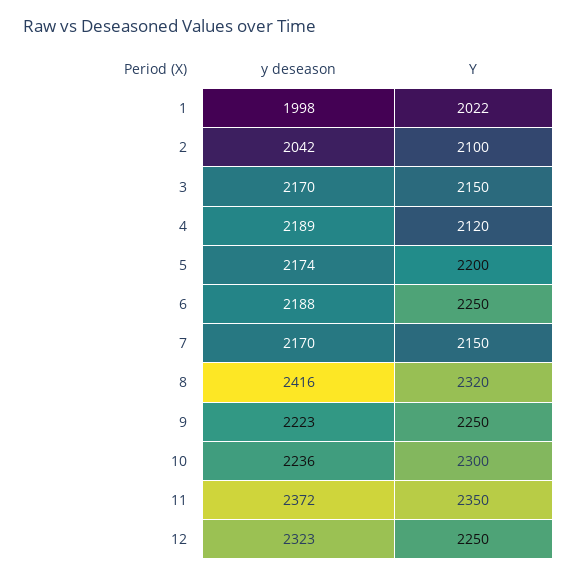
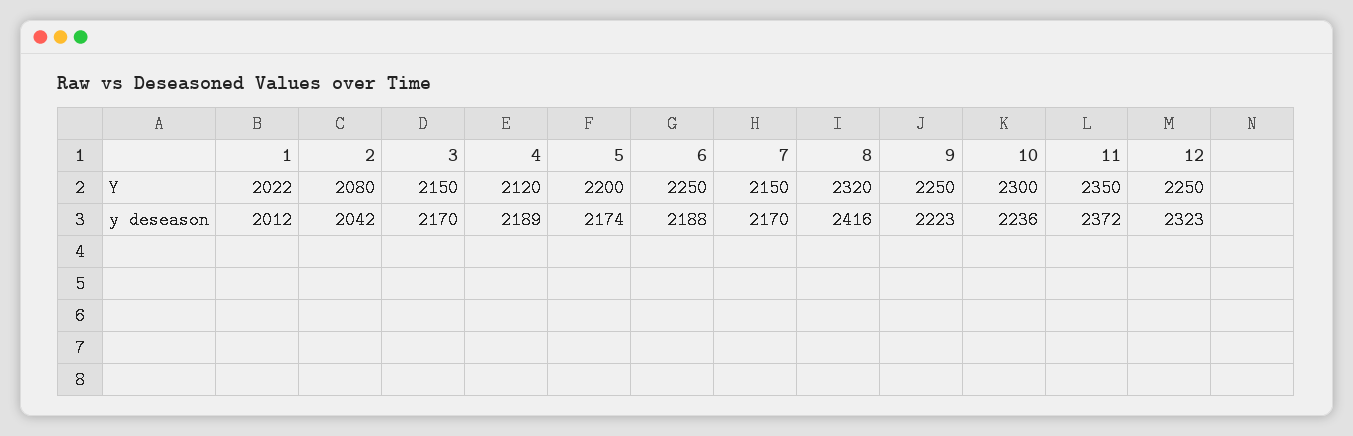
y deseason, 1: 1998 -> 2012
Y, 2: 2100 -> 2080

